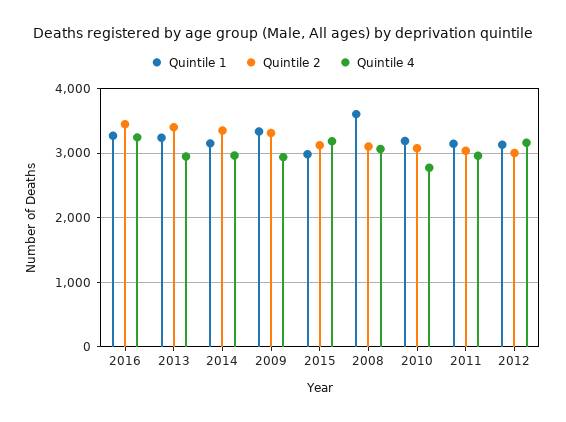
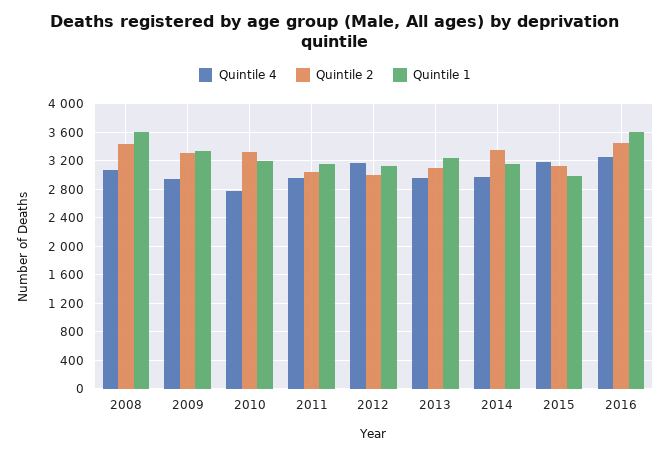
Quintile 1, 2016: 3300 -> 3600
Quintile 2, 2013: 3400 -> 3100
Quintile 2, 2008: 3100 -> 3400
Quintile 2, 2010: 3100 -> 3300

